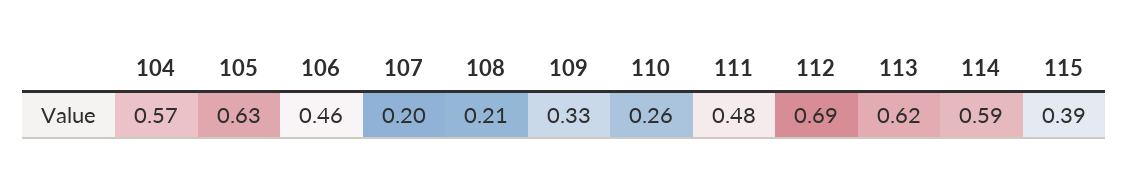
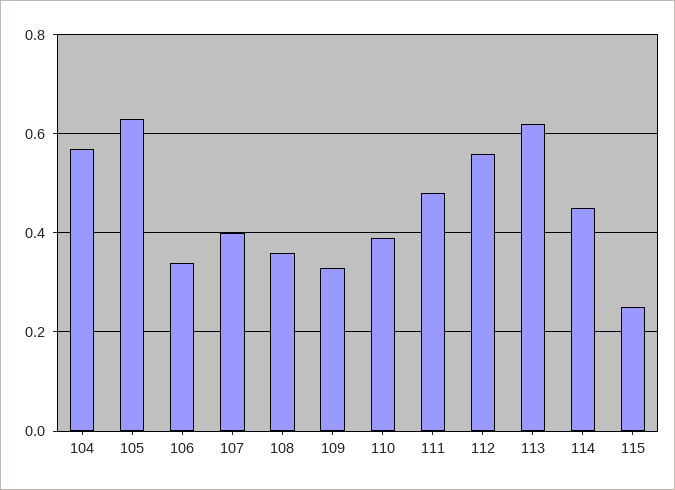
106: 0.46 -> 0.35
107: 0.2 -> 0.4
108: 0.21 -> 0.35
110: 0.26 -> 0.4
112: 0.69 -> 0.55
114: 0.59 -> 0.45
115: 0.39 -> 0.25

